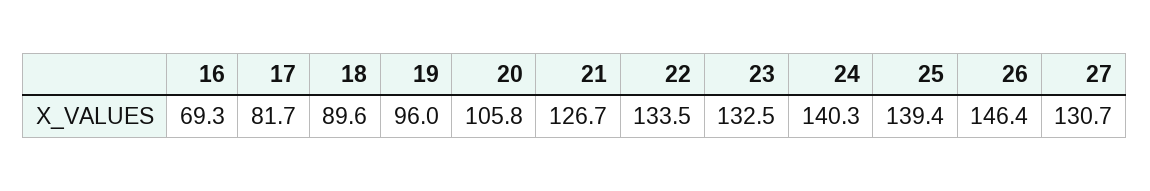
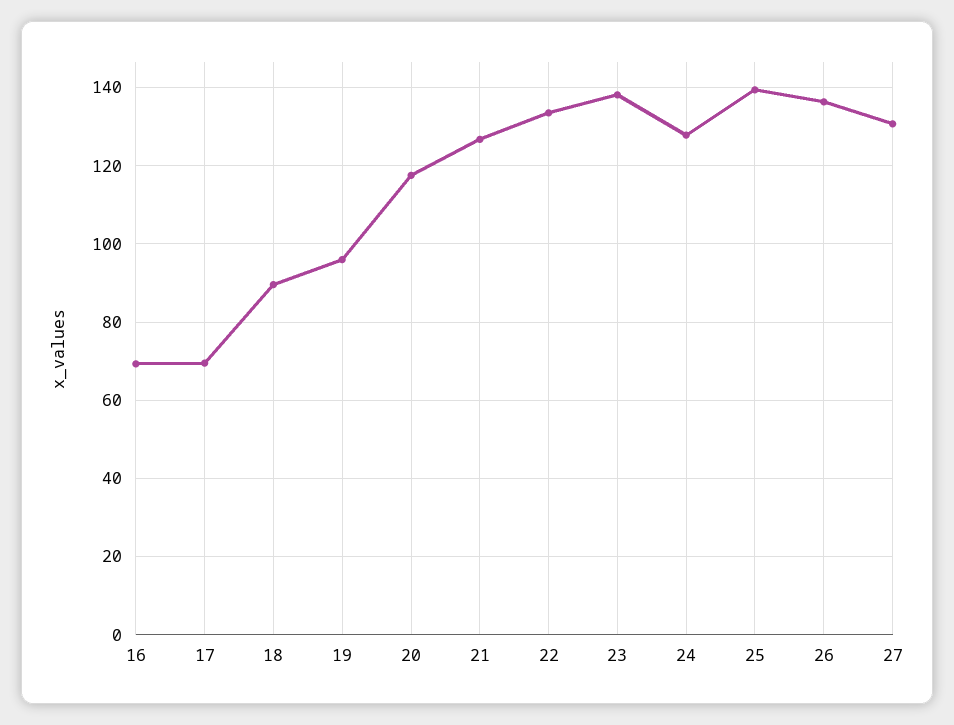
17: 81.7 -> 70
20: 105.8 -> 118
23: 132.5 -> 138
24: 140.3 -> 128
26: 146.4 -> 136

